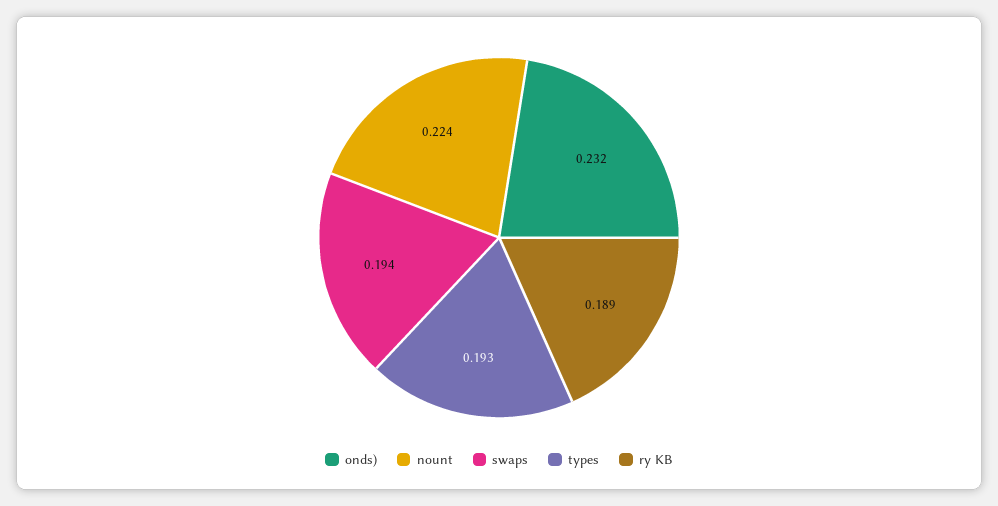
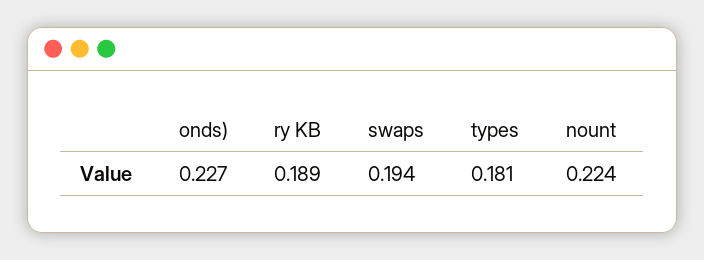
onds): 0.232 -> 0.227
types: 0.193 -> 0.181

